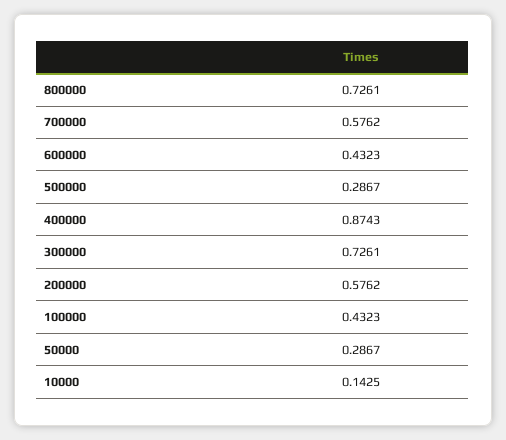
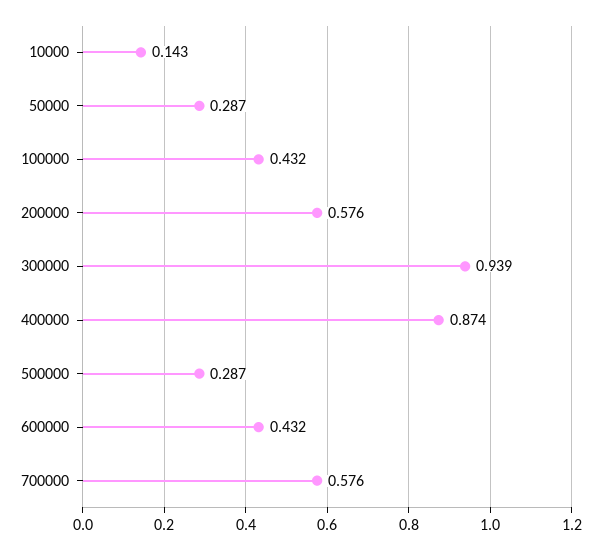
800000: 0.7261 -> none
300000: 0.7261 -> 0.939

